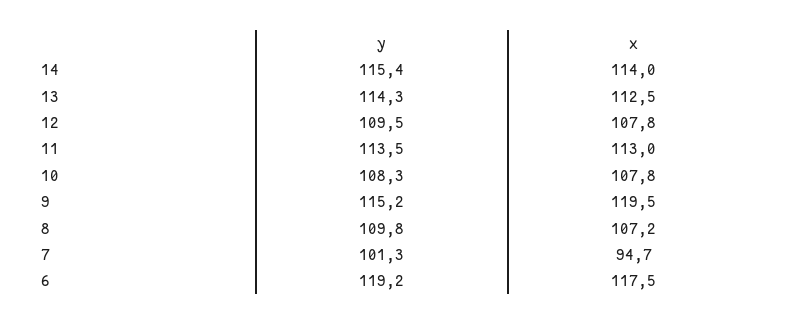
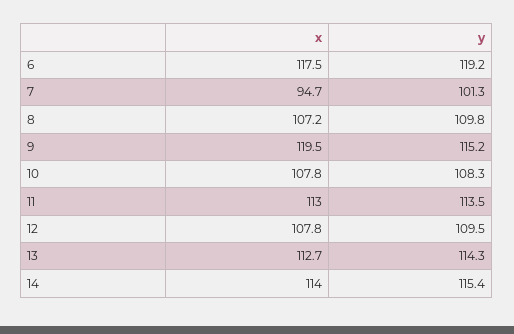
x, 13: 112.5 -> 112.7

